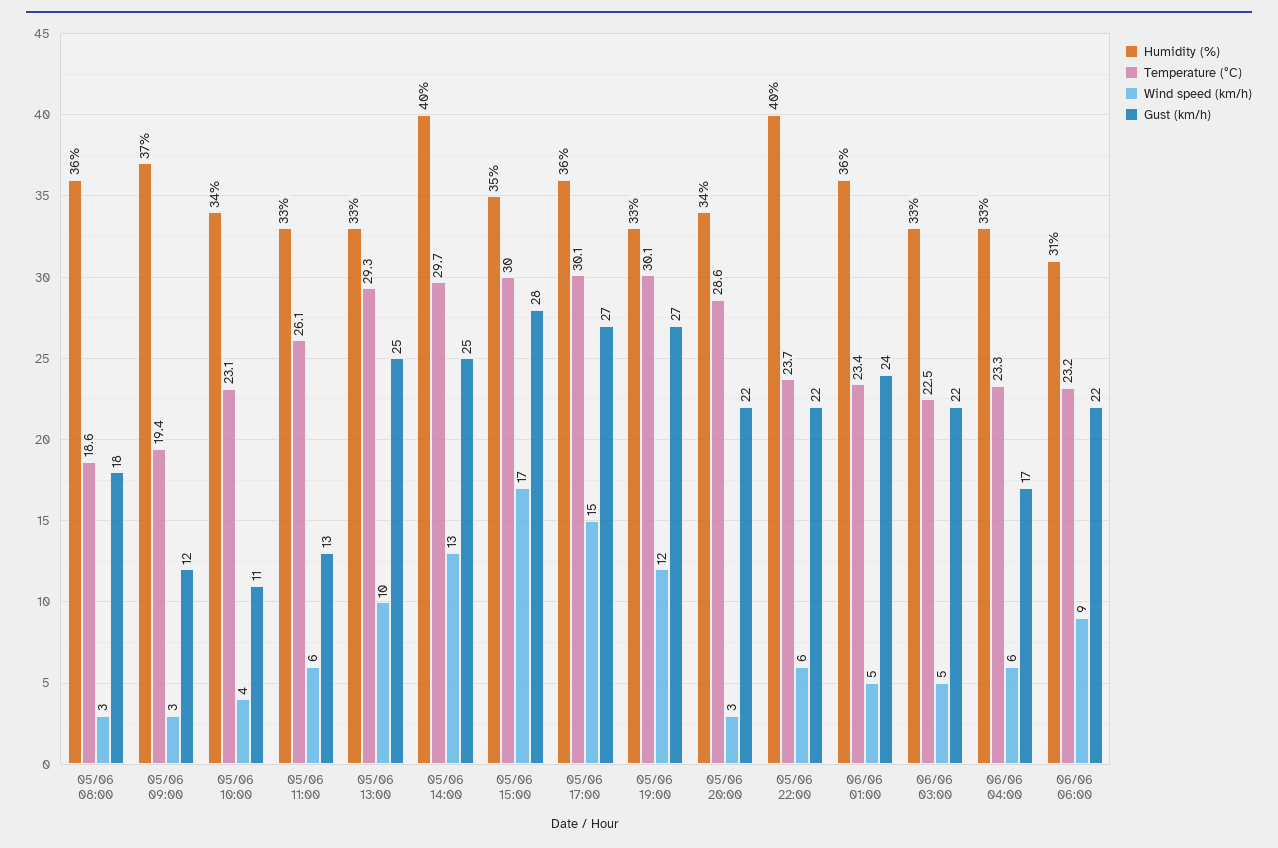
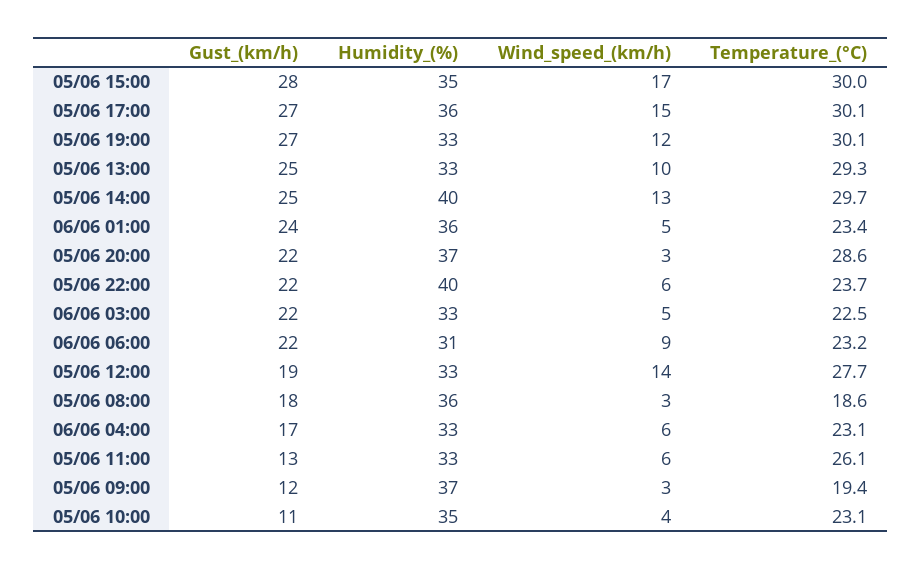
Humidity (%), 05/06 10:00: 34 -> 35
Humidity (%), 05/06 20:00: 34 -> 37
Temperature (°C), 06/06 04:00: 23.3 -> 23.1
Gust (km/h), 05/06 12:00: none -> 19
Humidity (%), 05/06 12:00: none -> 33
Wind speed (km/h), 05/06 12:00: none -> 14
Temperature (°C), 05/06 12:00: none -> 27.7

